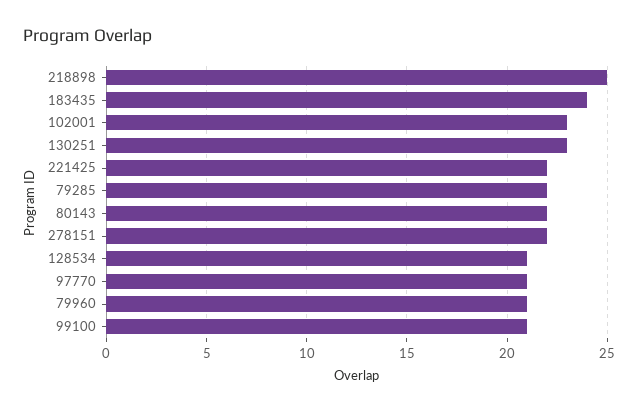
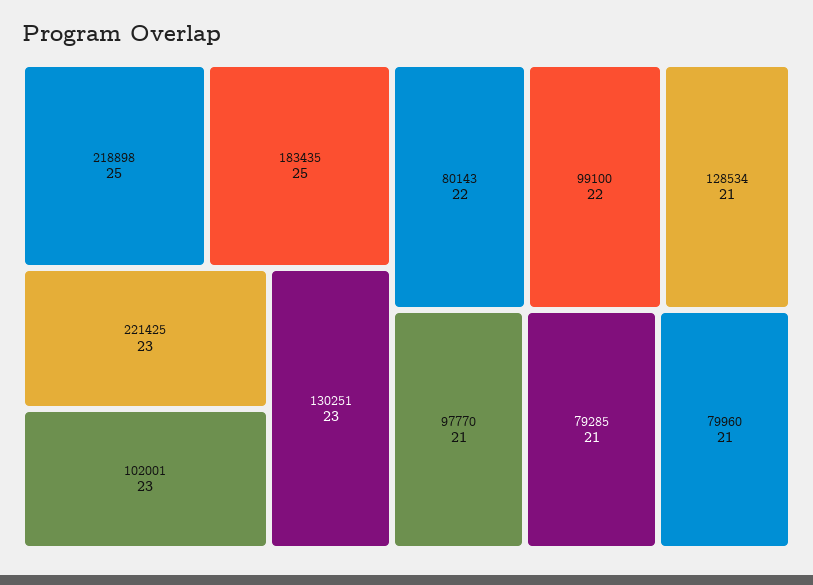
183435: 24 -> 25
221425: 22 -> 23
79285: 22 -> 21
278151: 22 -> none
99100: 21 -> 22

